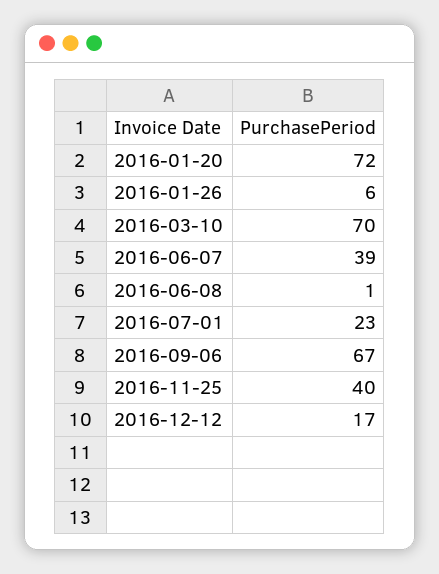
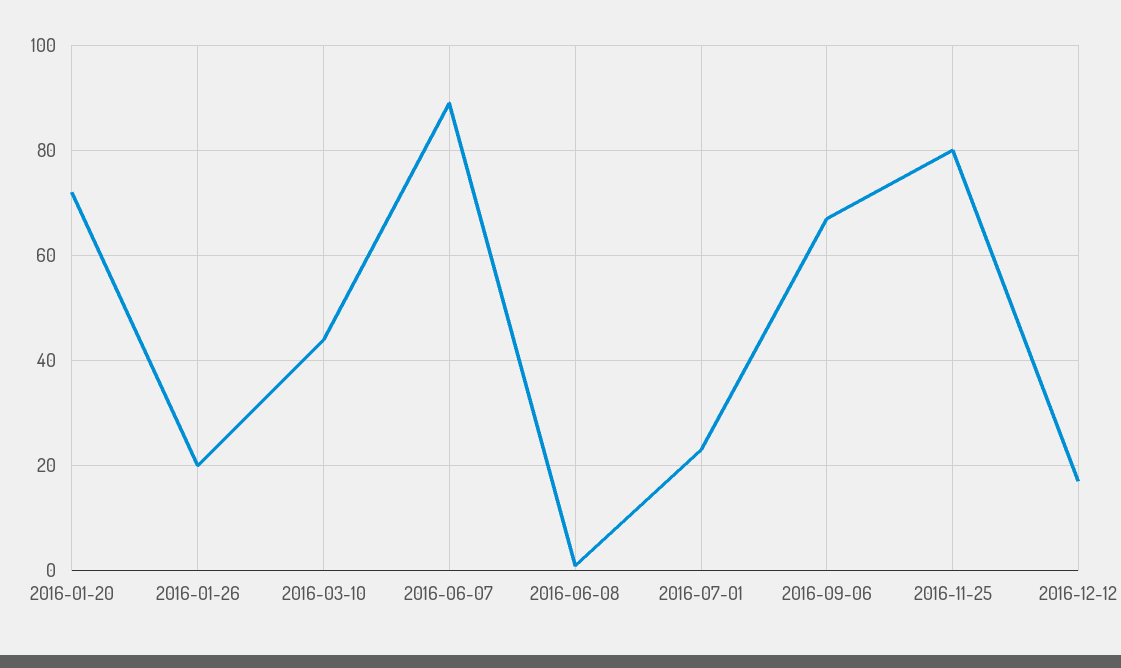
2016-01-26: 6 -> 20
2016-03-10: 70 -> 45
2016-06-07: 39 -> 90
2016-11-25: 40 -> 80

